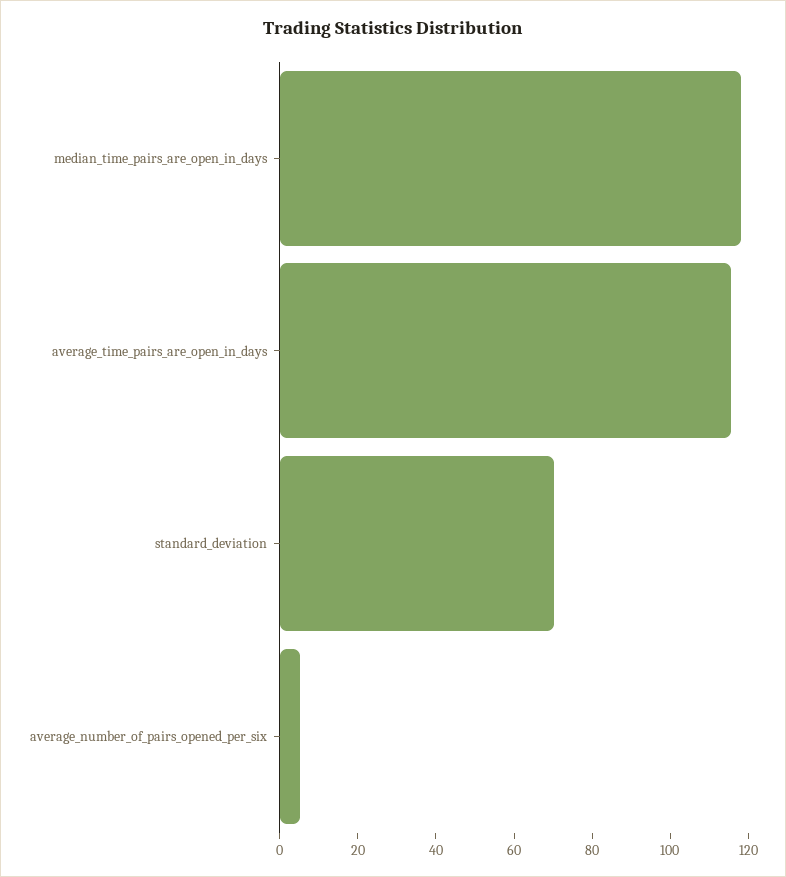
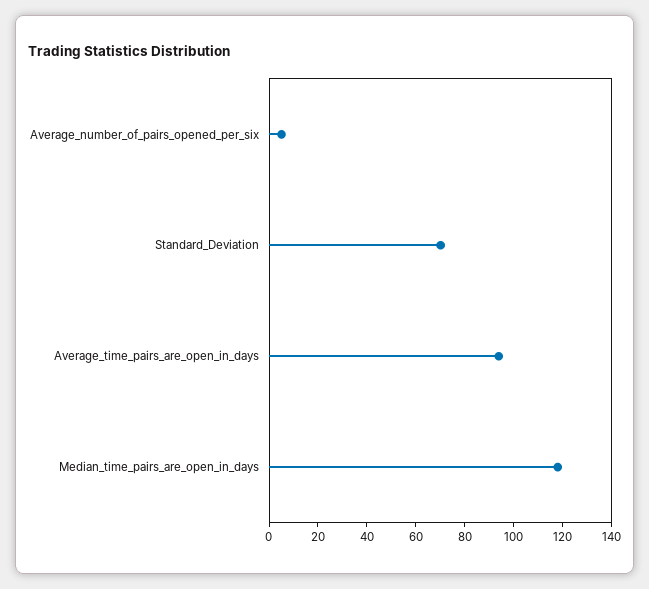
average_time_pairs_are_open_in_days: 115 -> 95

